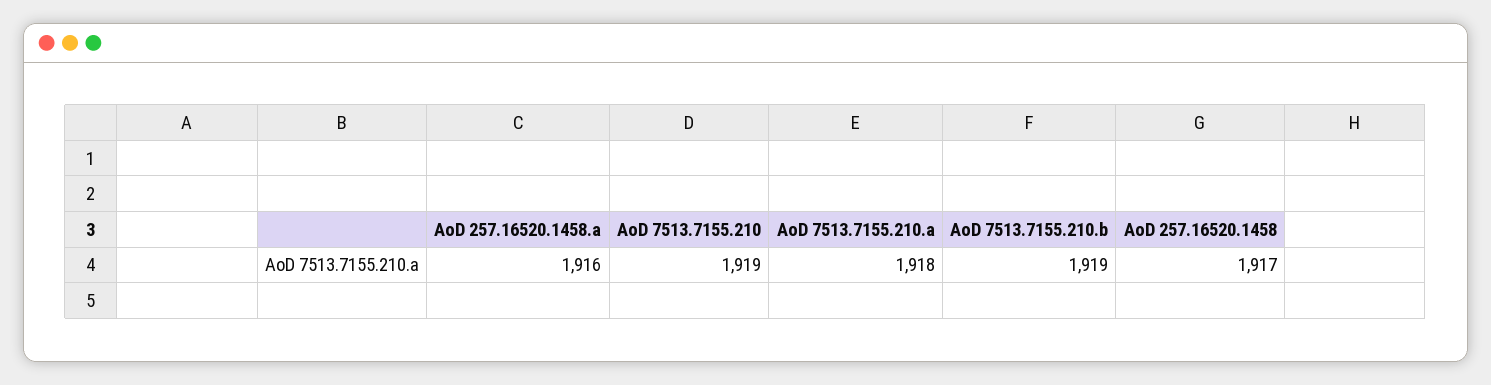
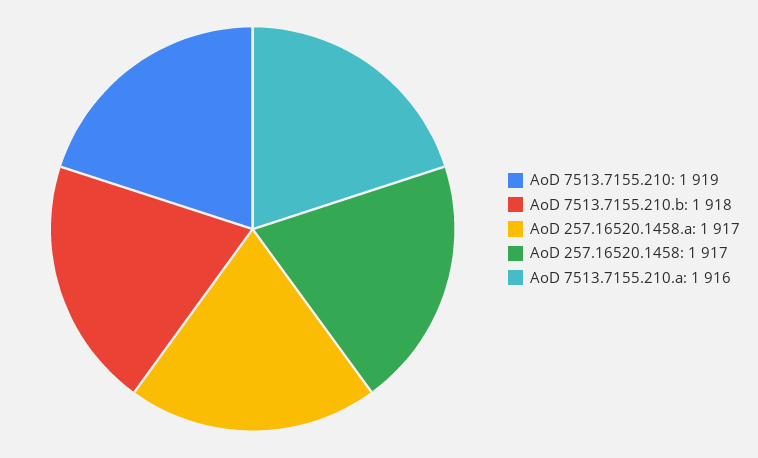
AoD 257.16520.1458.a: 1916 -> 1917
AoD 7513.7155.210.a: 1918 -> 1916
AoD 7513.7155.210.b: 1919 -> 1918

